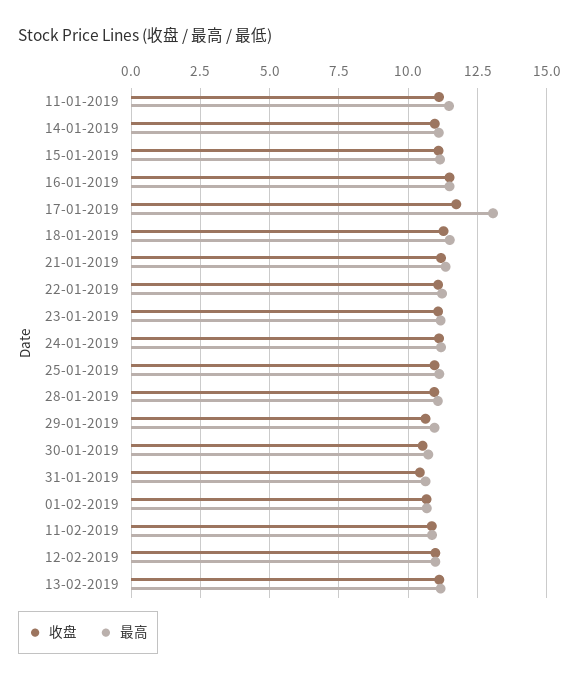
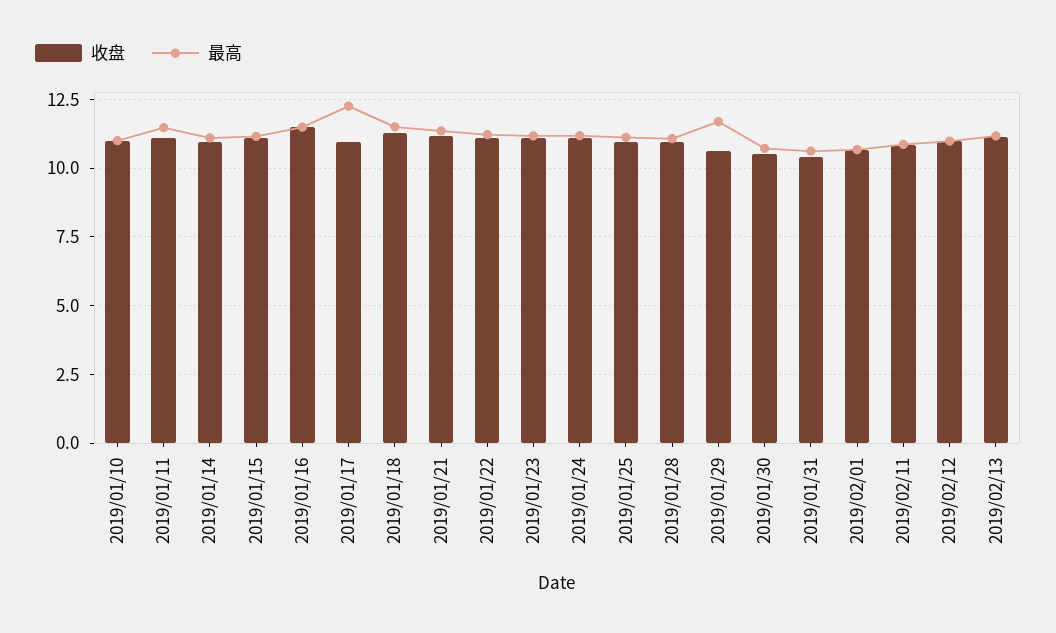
收盘, 17-01-2019: 11.75 -> 11
最高, 17-01-2019: 13 -> 12.25
最高, 29-01-2019: 11 -> 11.75
收盘, 2019/01/10: none -> 11
最高, 2019/01/10: none -> 11

